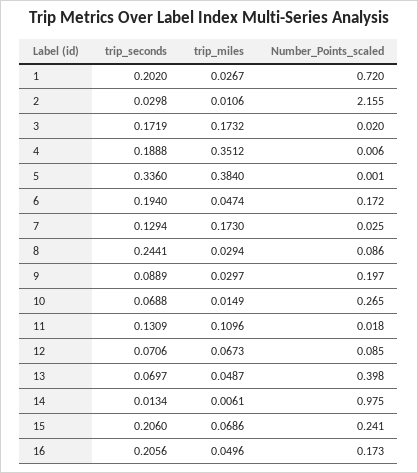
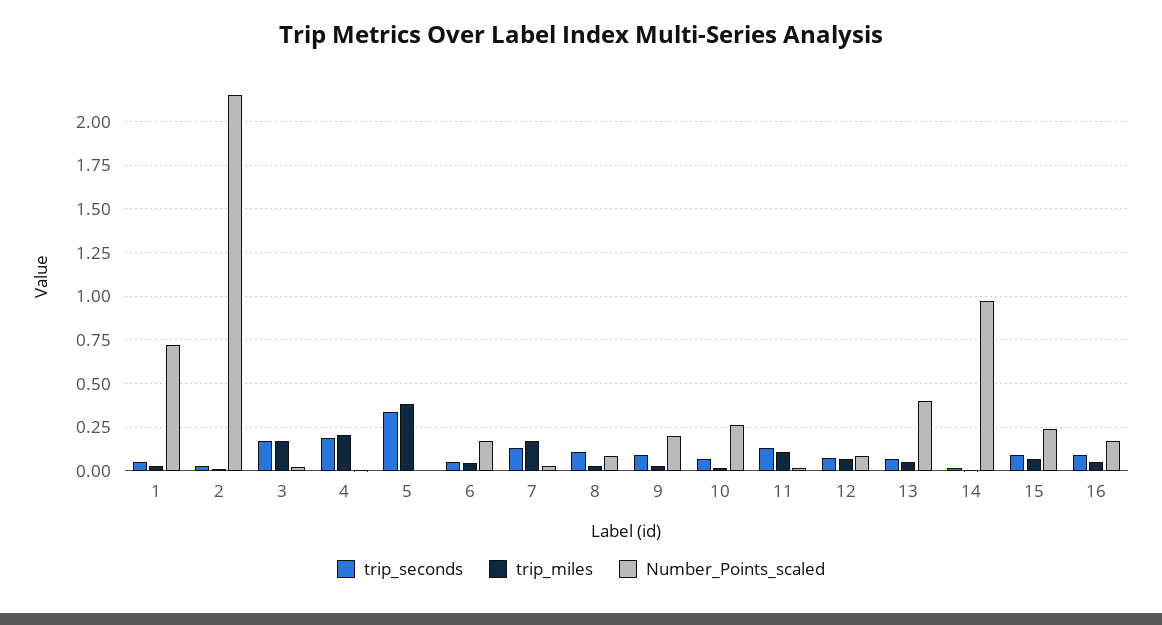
trip_seconds, 1: 0.202 -> 0.05
trip_miles, 4: 0.3512 -> 0.2
trip_seconds, 6: 0.194 -> 0.05
trip_seconds, 8: 0.2441 -> 0.1
trip_seconds, 15: 0.206 -> 0.1
trip_seconds, 16: 0.2056 -> 0.1

